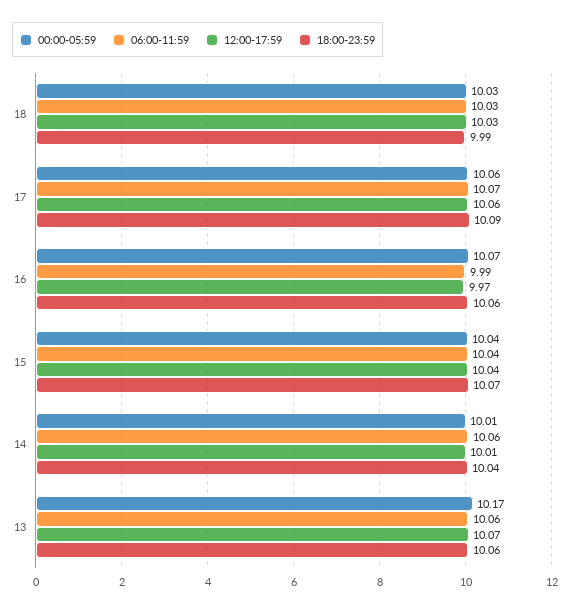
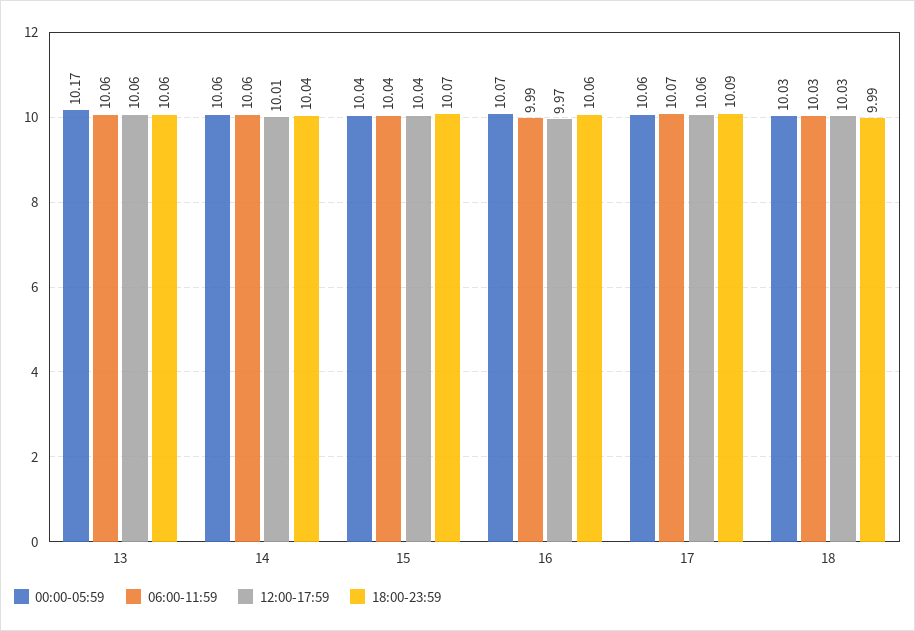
00:00-05:59, 14: 10.01 -> 10.06
12:00-17:59, 13: 10.07 -> 10.06

